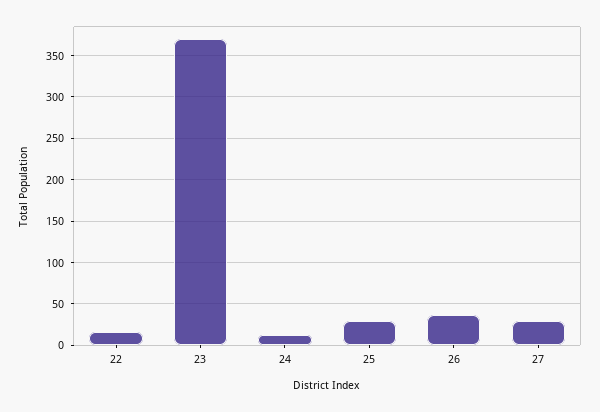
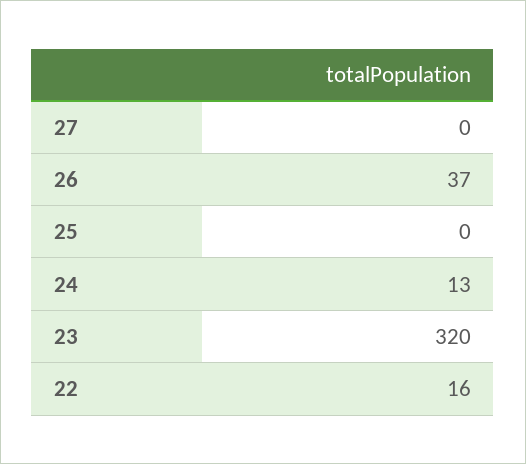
23: 370 -> 320
25: 30 -> 0
27: 30 -> 0

